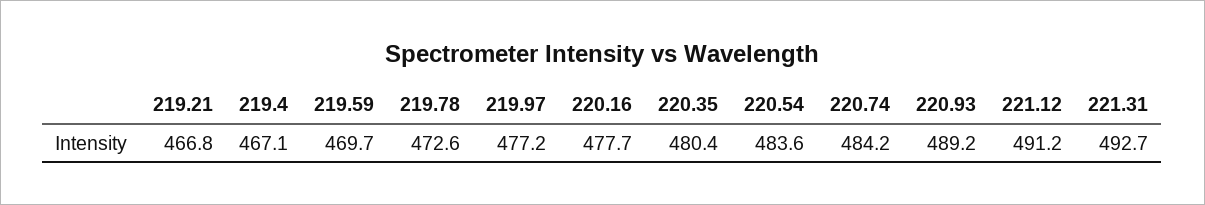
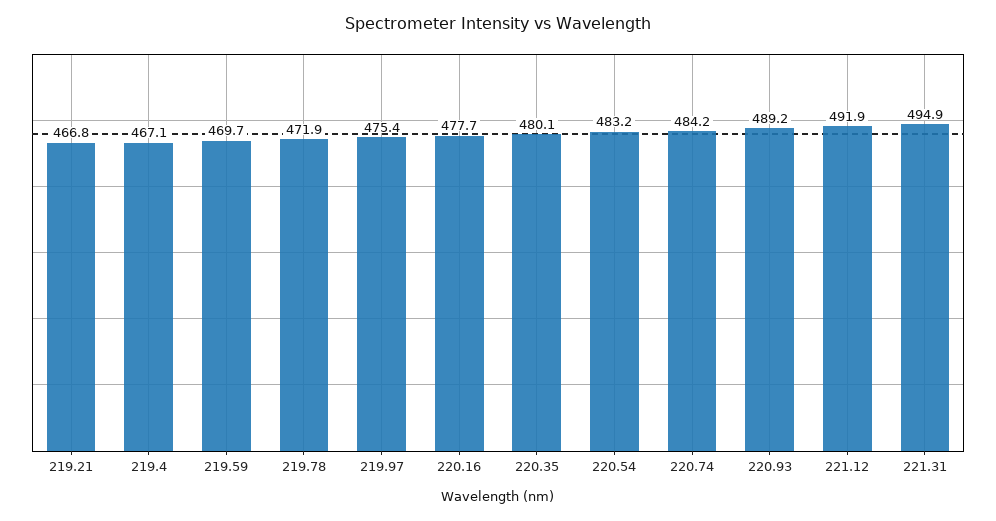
219.78: 472.6 -> 471.9
219.97: 477.2 -> 475.4
220.35: 480.4 -> 480.1
220.54: 483.6 -> 483.2
221.12: 491.2 -> 491.9
221.31: 492.7 -> 494.9

